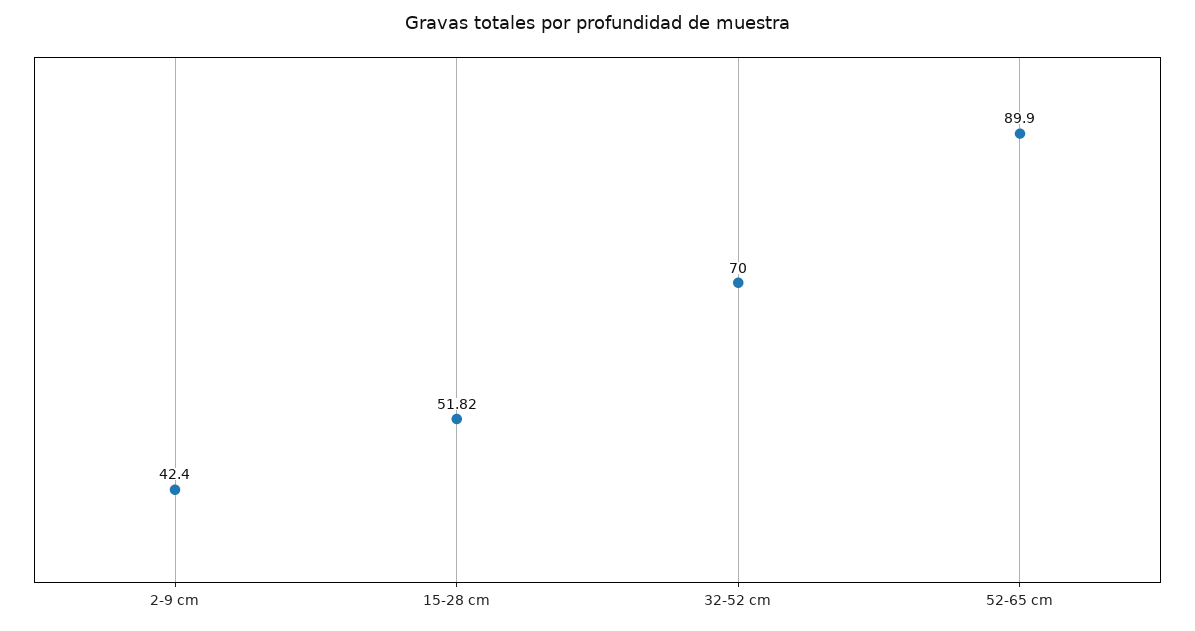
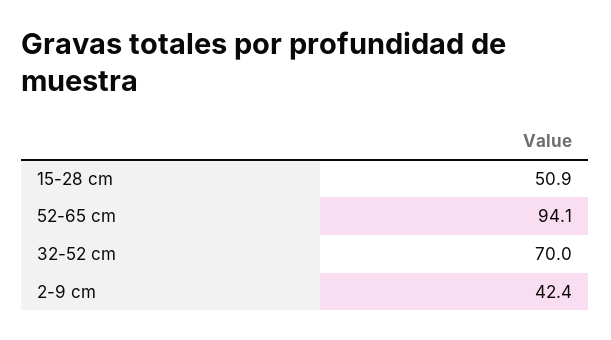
15-28 cm: 51.82 -> 50.9
52-65 cm: 89.9 -> 94.1

